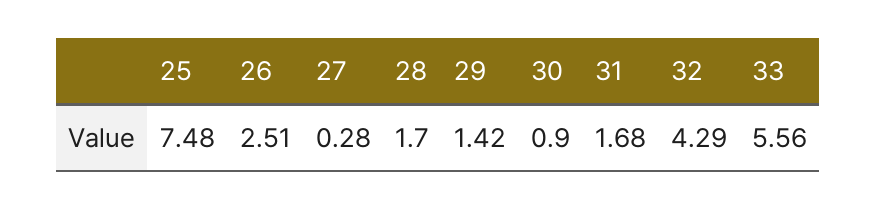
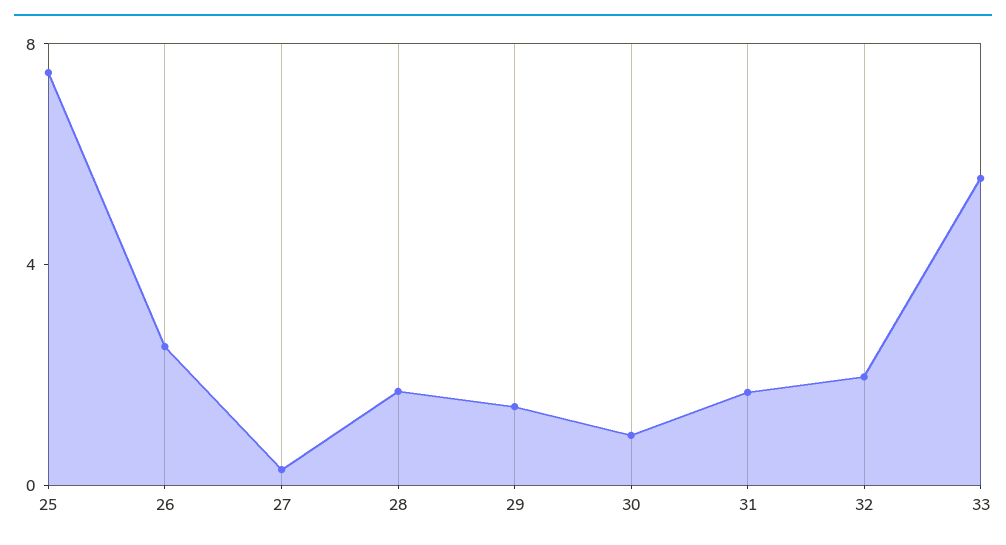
32: 4.29 -> 2

